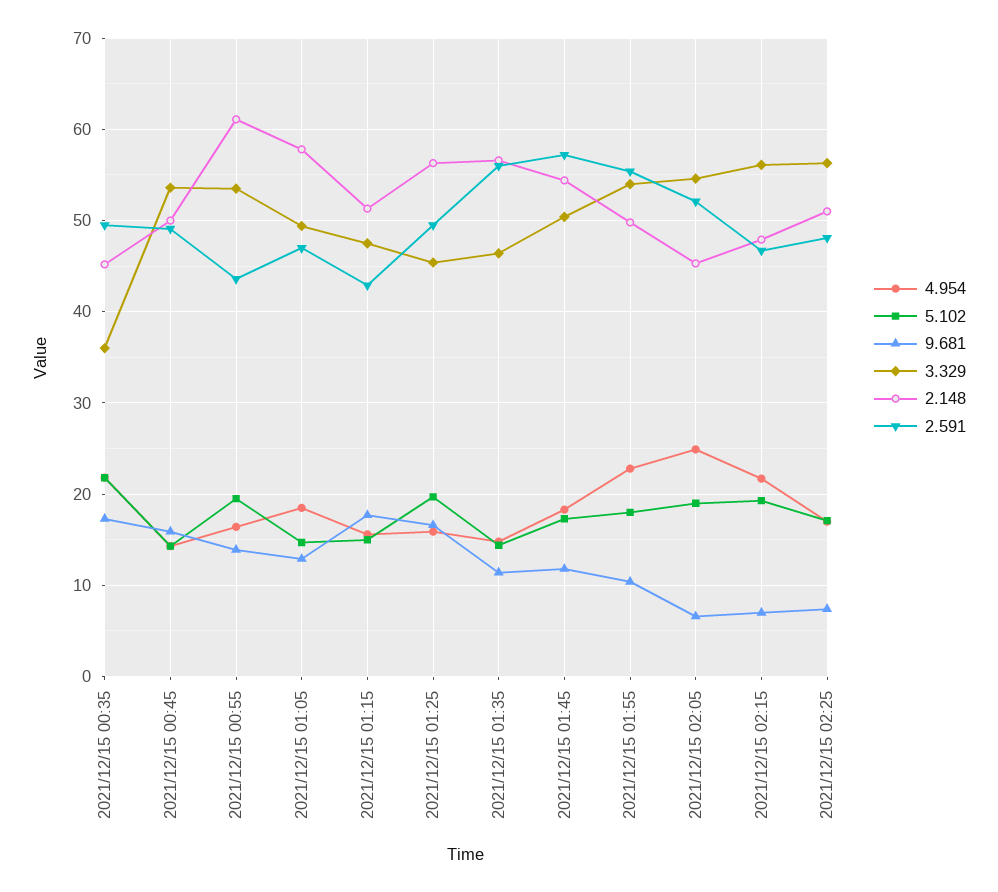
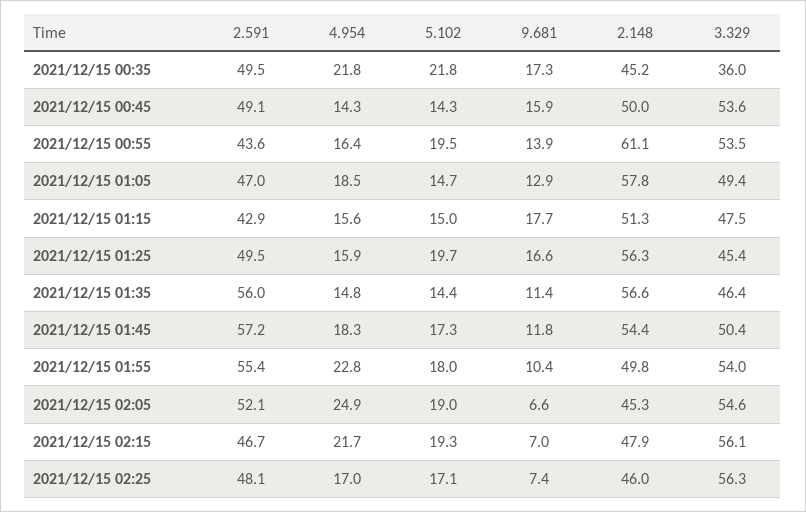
2.148, 2021/12/15 02:25: 51 -> 46

